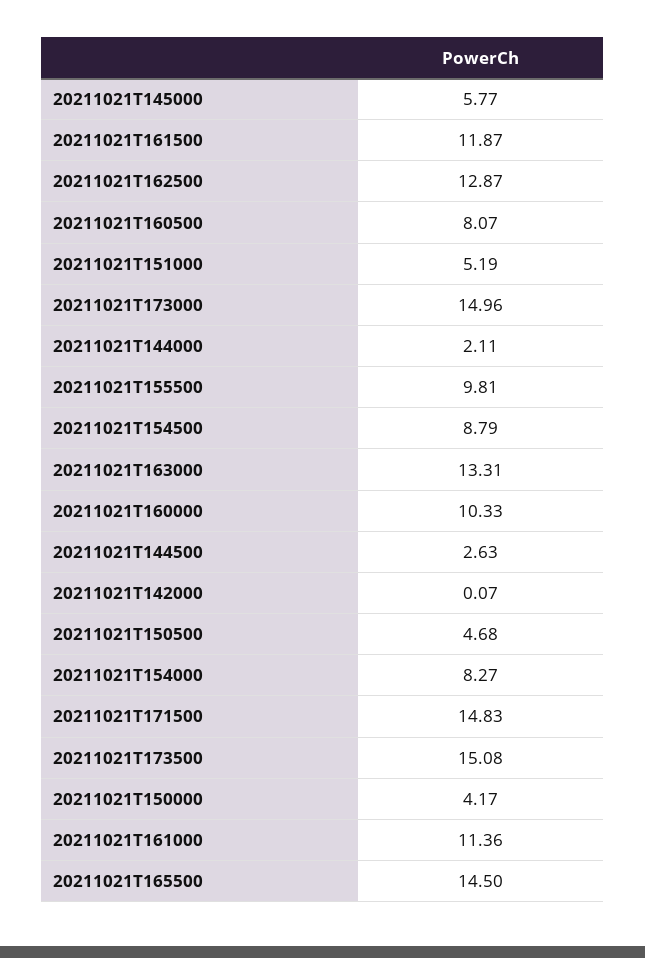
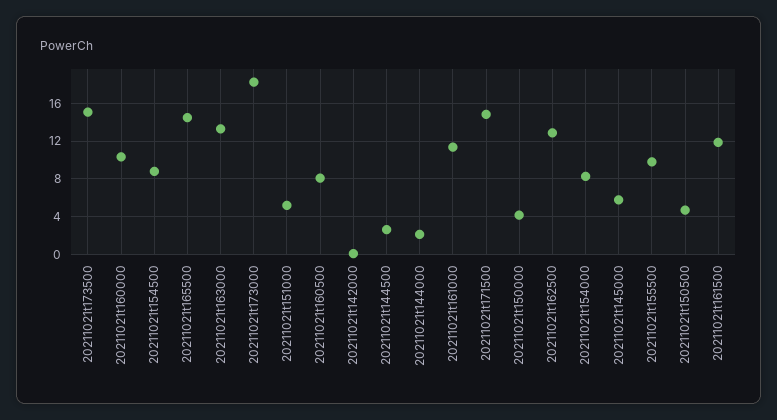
20211021T173000: 14.96 -> 18

